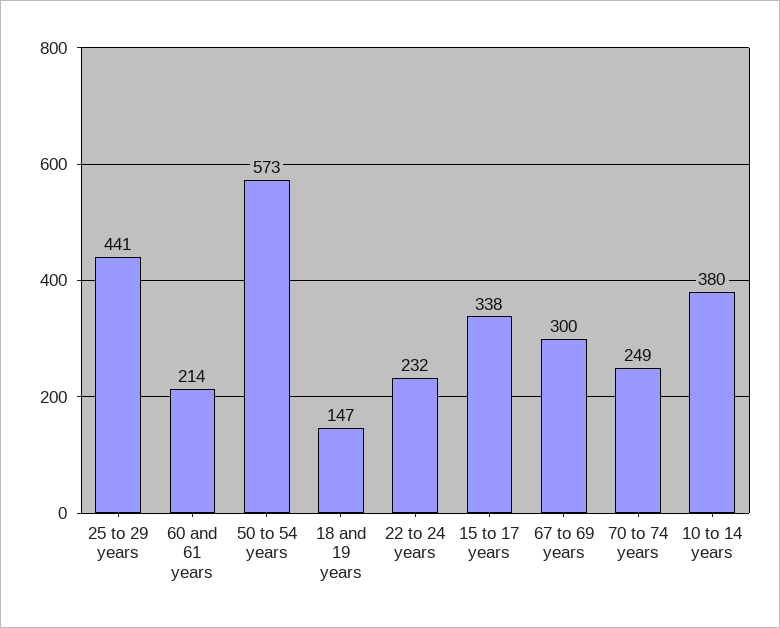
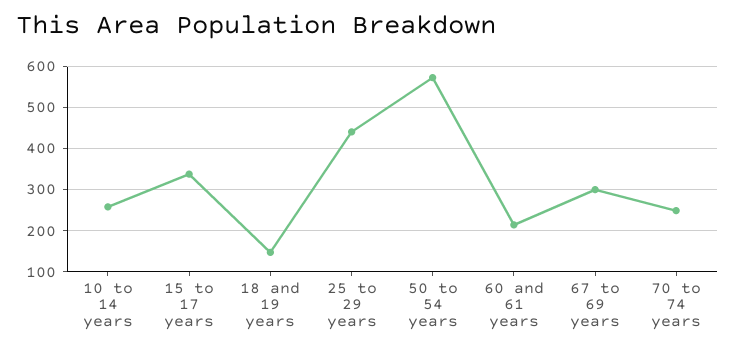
22 to 24 years: 232 -> none
10 to 14 years: 380 -> 260

